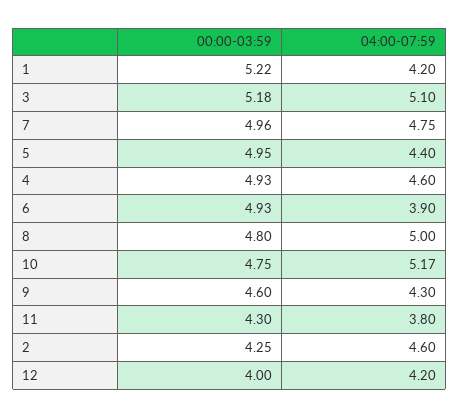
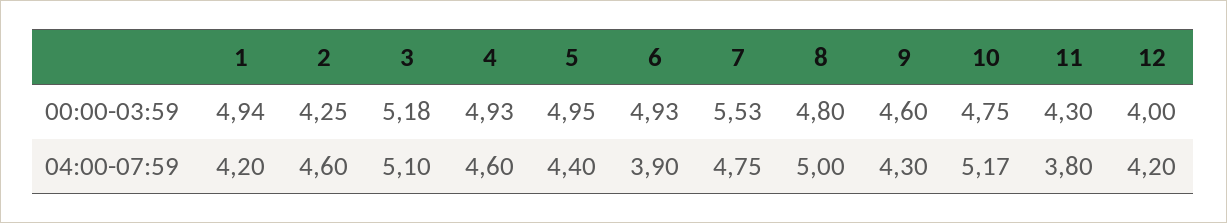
00:00-03:59, 1: 5.22 -> 4.94
00:00-03:59, 7: 4.96 -> 5.53

